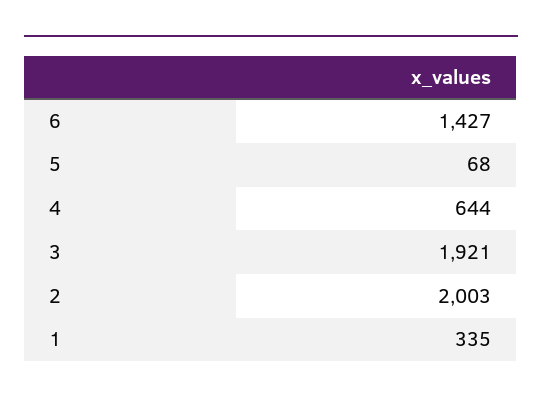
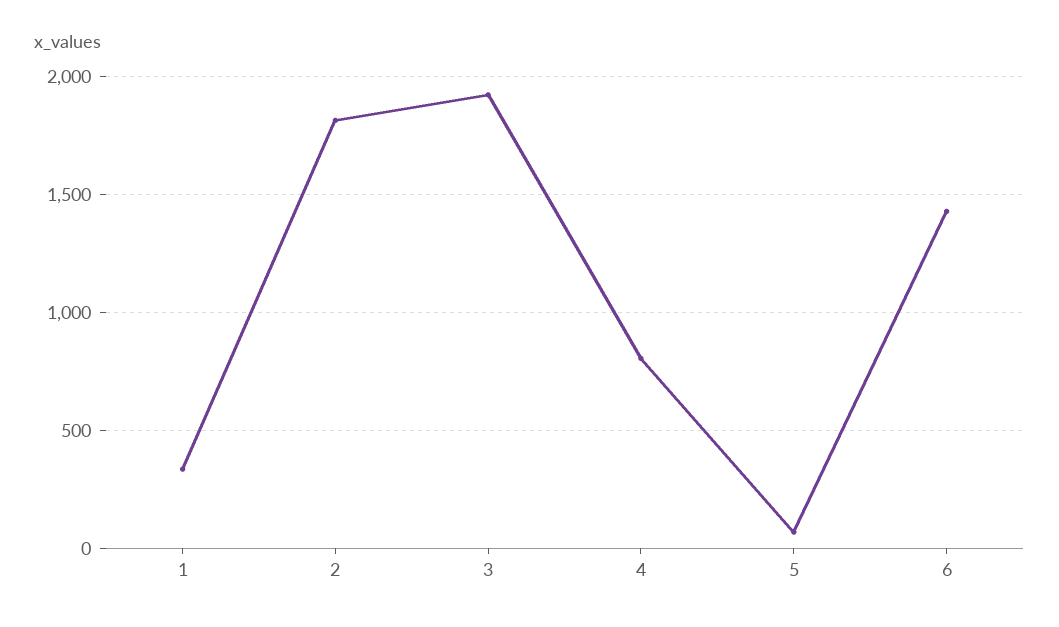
4: 644 -> 800
2: 2003 -> 1800

